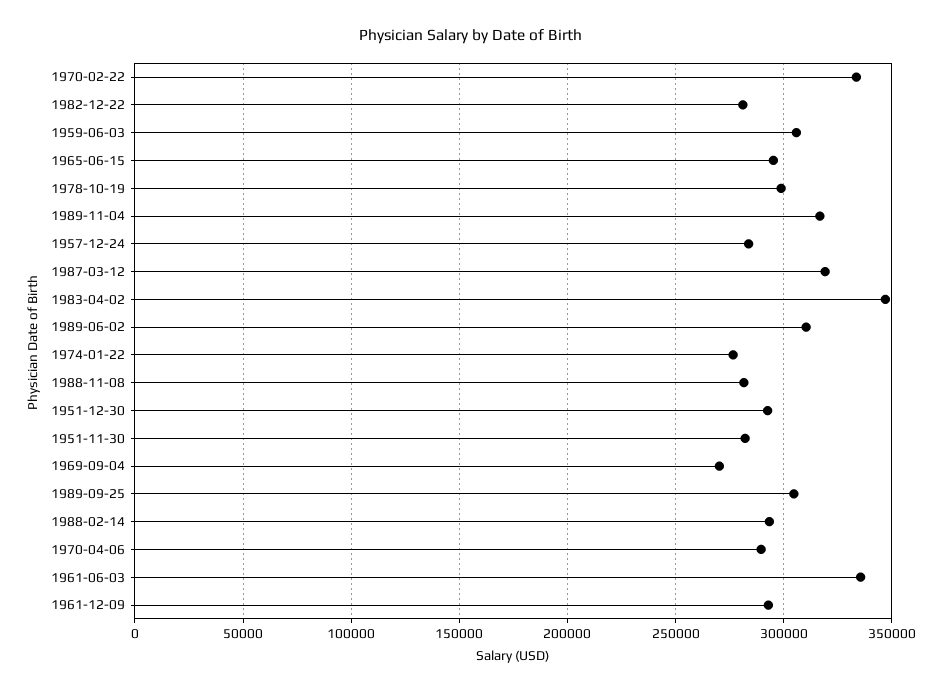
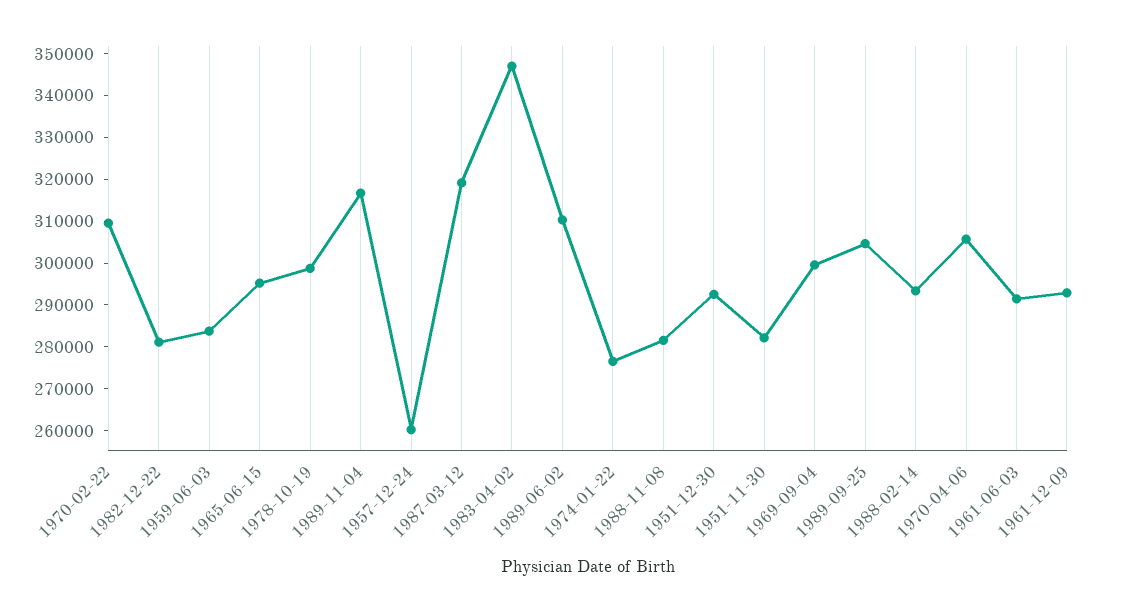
1970-02-22: 335000 -> 310000
1959-06-03: 305000 -> 284000
1957-12-24: 285000 -> 260000
1969-09-04: 270000 -> 300000
1970-04-06: 290000 -> 306000
1961-06-03: 335000 -> 292000

